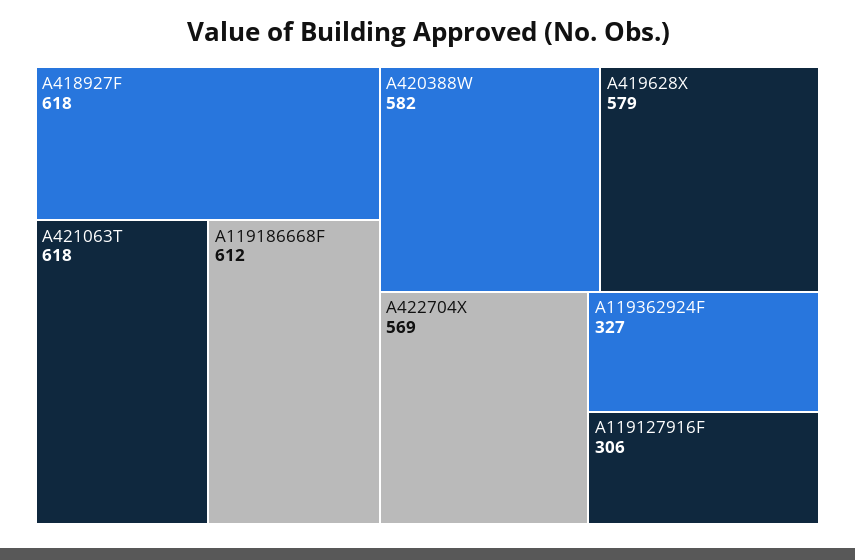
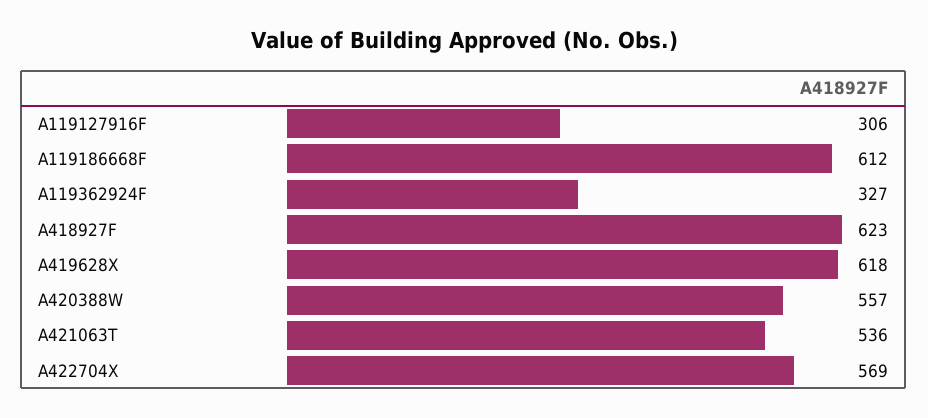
A418927F: 618 -> 623
A421063T: 618 -> 536
A420388W: 582 -> 557
A419628X: 579 -> 618

